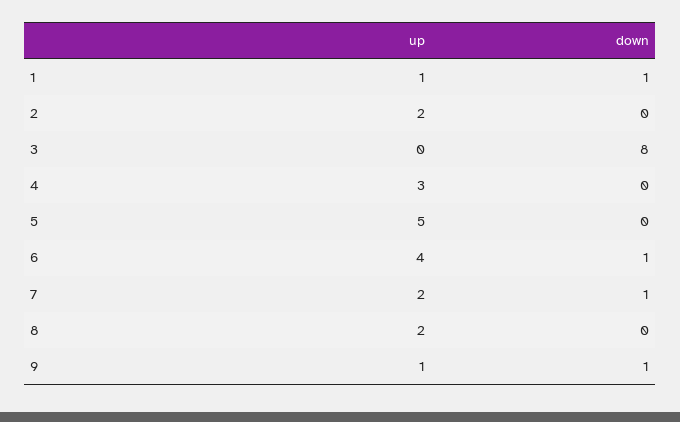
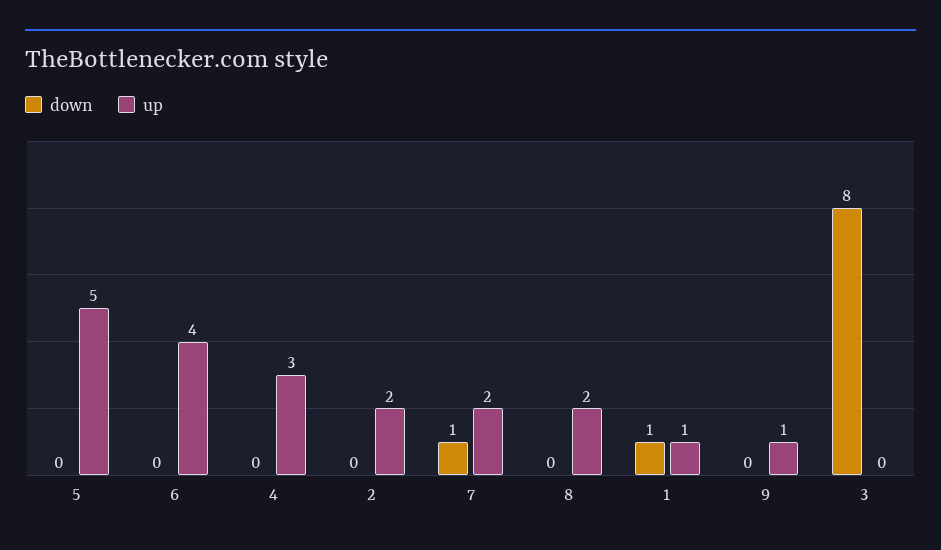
down, 6: 1 -> 0
down, 9: 1 -> 0

